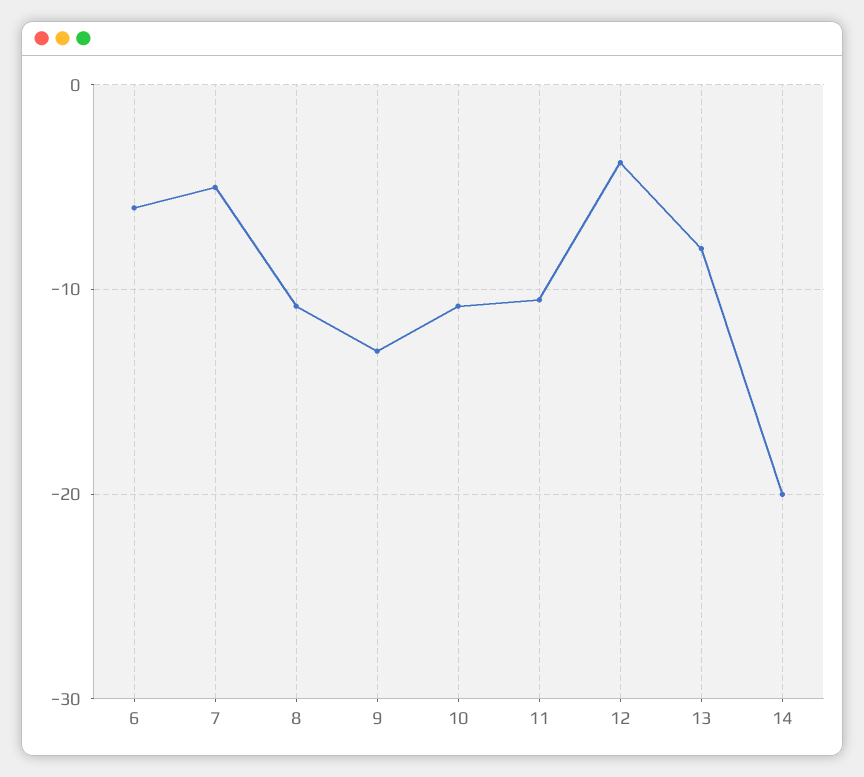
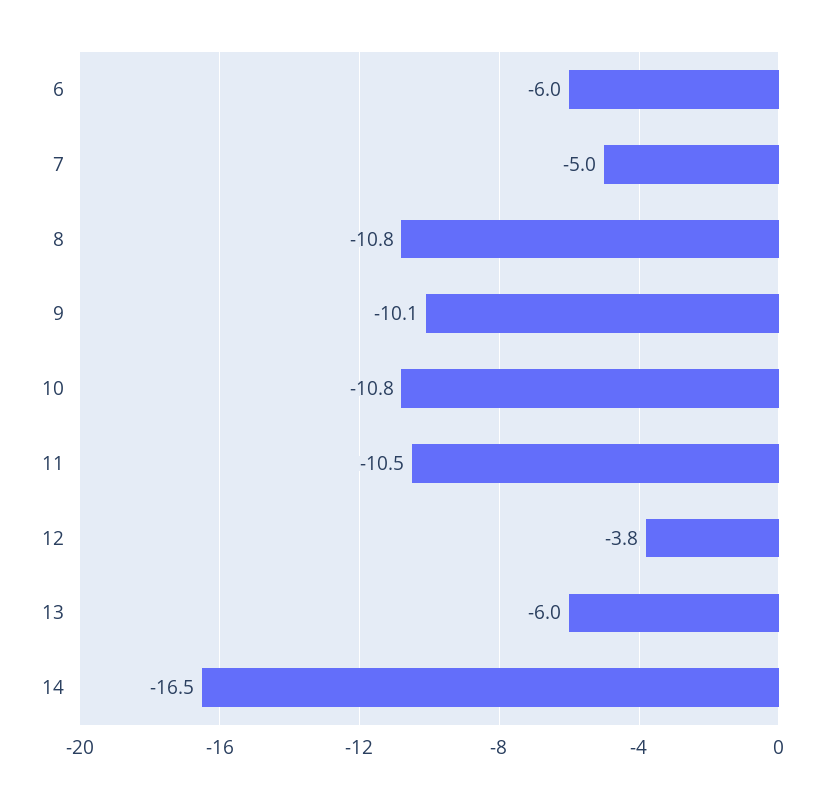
9: -13 -> -10.1
13: -8 -> -6
14: -20 -> -16.5

